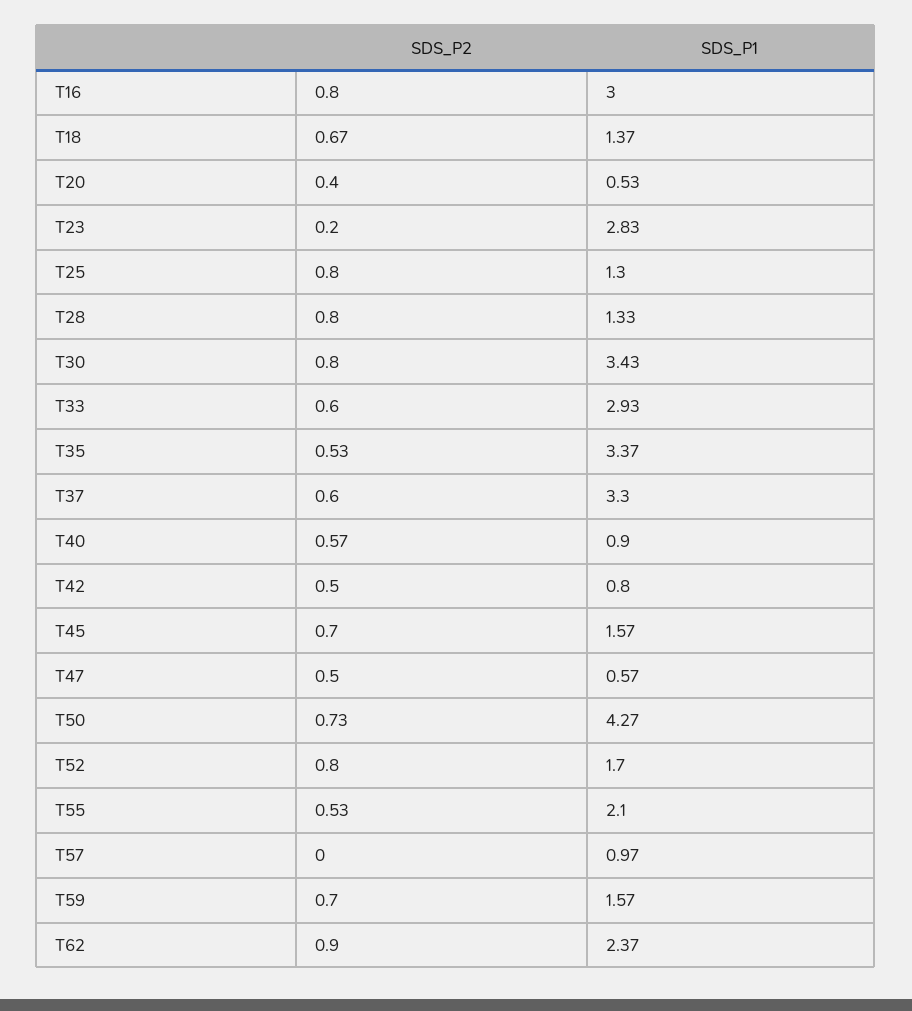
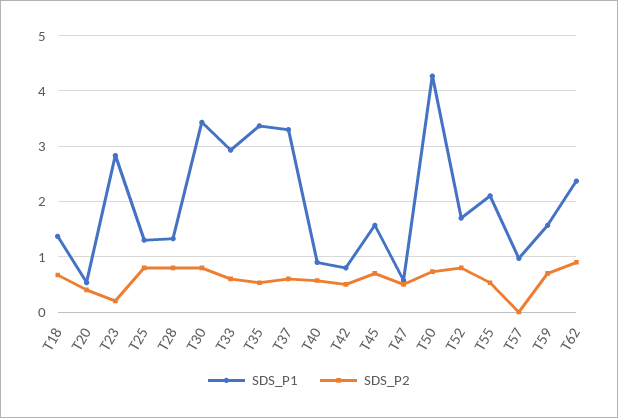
SDS_P2, T16: 0.8 -> none
SDS_P1, T16: 3 -> none

